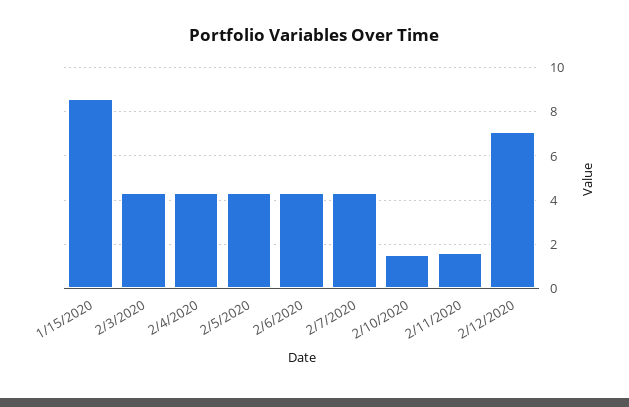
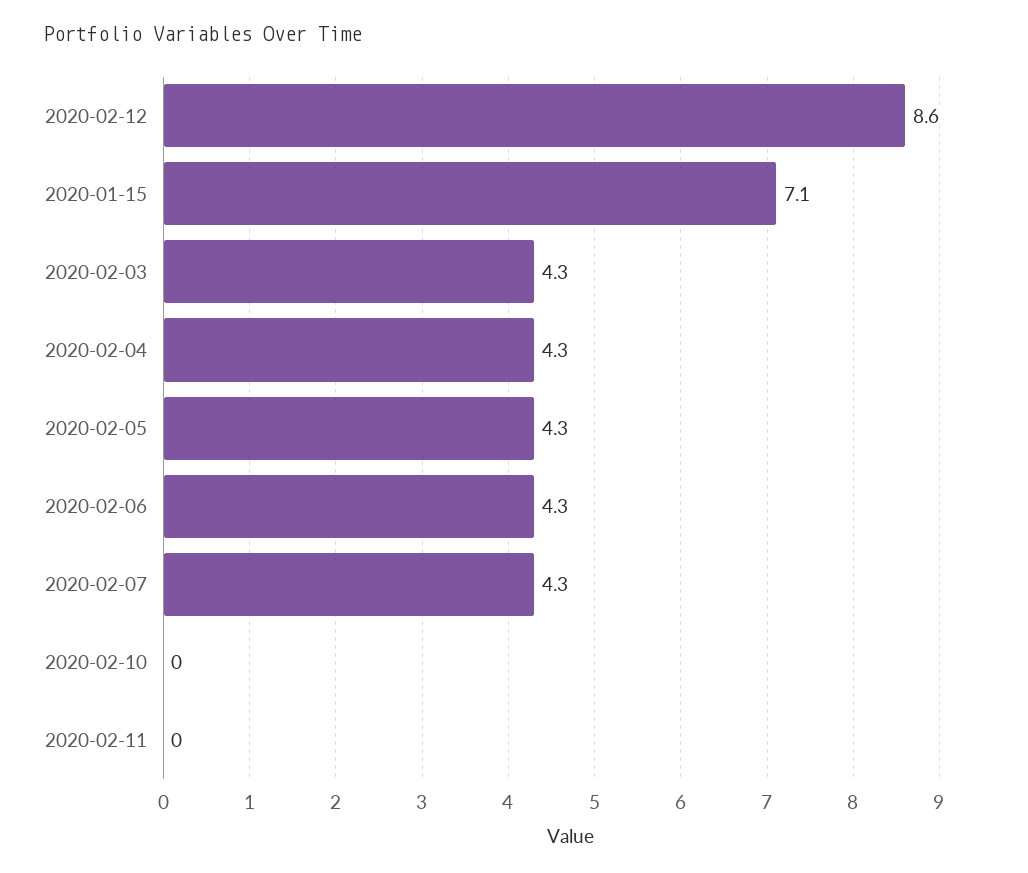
1/15/2020: 8.5 -> 7.1
2/10/2020: 1.5 -> 0
2/11/2020: 1.5 -> 0
2/12/2020: 7 -> 8.6

